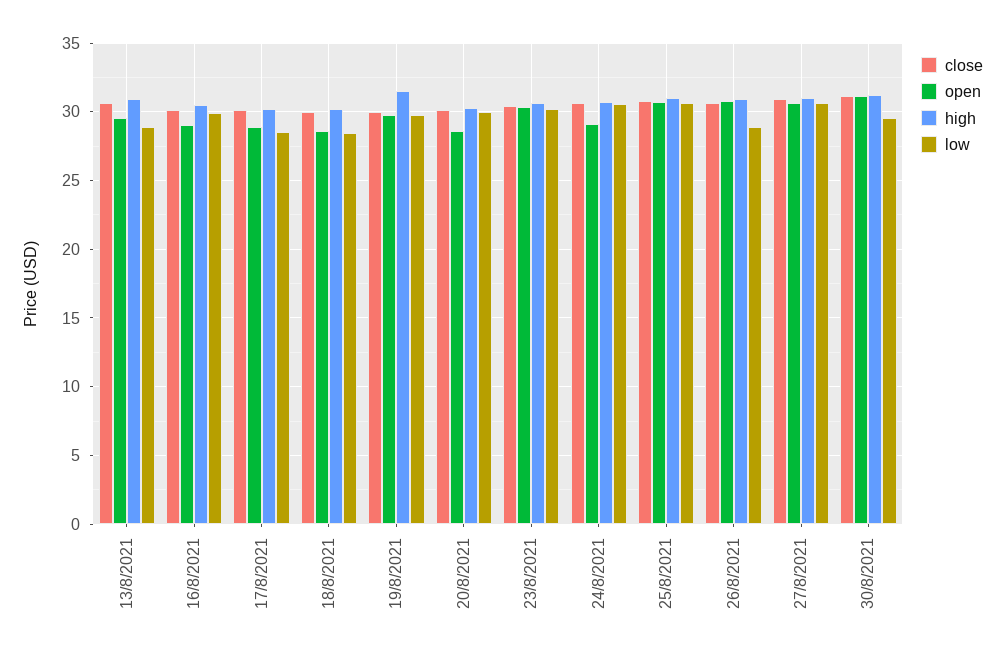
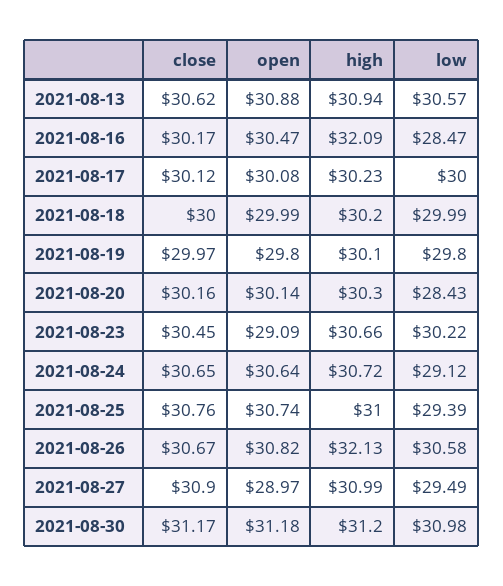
open, 13/8/2021: 29.5 -> 30.88
low, 13/8/2021: 29 -> 30.57
open, 16/8/2021: 29 -> 30.47
high, 16/8/2021: 30.5 -> 32.09
low, 16/8/2021: 30 -> 28.47
open, 17/8/2021: 29 -> 30.08
low, 17/8/2021: 28.5 -> 30
open, 18/8/2021: 28.5 -> 29.99
low, 18/8/2021: 28.5 -> 29.99
high, 19/8/2021: 31.5 -> 30.1
open, 20/8/2021: 28.5 -> 30.14
low, 20/8/2021: 30 -> 28.43
open, 23/8/2021: 30.5 -> 29.09
open, 24/8/2021: 29 -> 30.64
low, 24/8/2021: 30.5 -> 29.12
low, 25/8/2021: 30.5 -> 29.39
high, 26/8/2021: 31 -> 32.13
low, 26/8/2021: 29 -> 30.58
open, 27/8/2021: 30.5 -> 28.97
low, 27/8/2021: 30.5 -> 29.49
low, 30/8/2021: 29.5 -> 30.98

